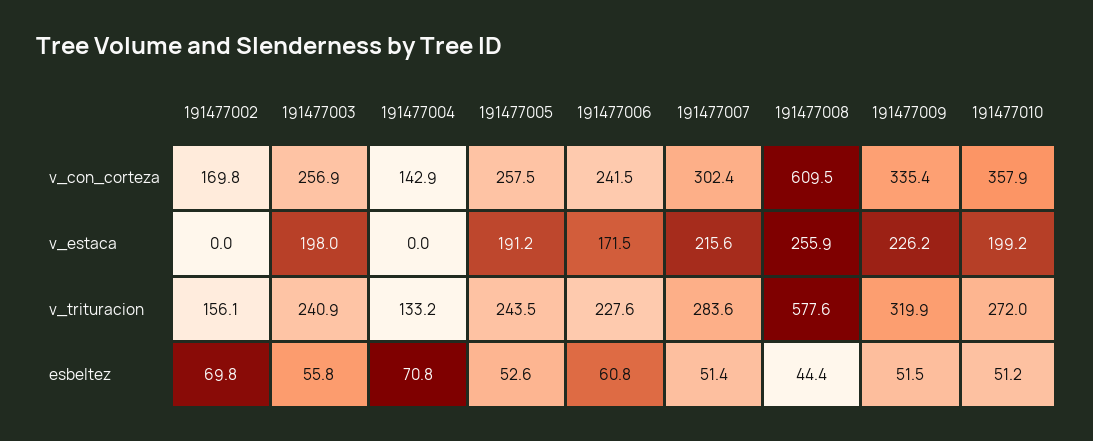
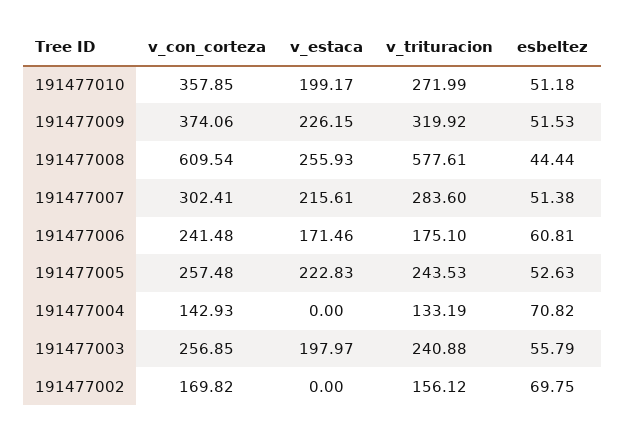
191477009, v_con_corteza: 335.4 -> 374.06
191477005, v_estaca: 191.2 -> 222.83
191477006, v_trituracion: 227.6 -> 175.1

